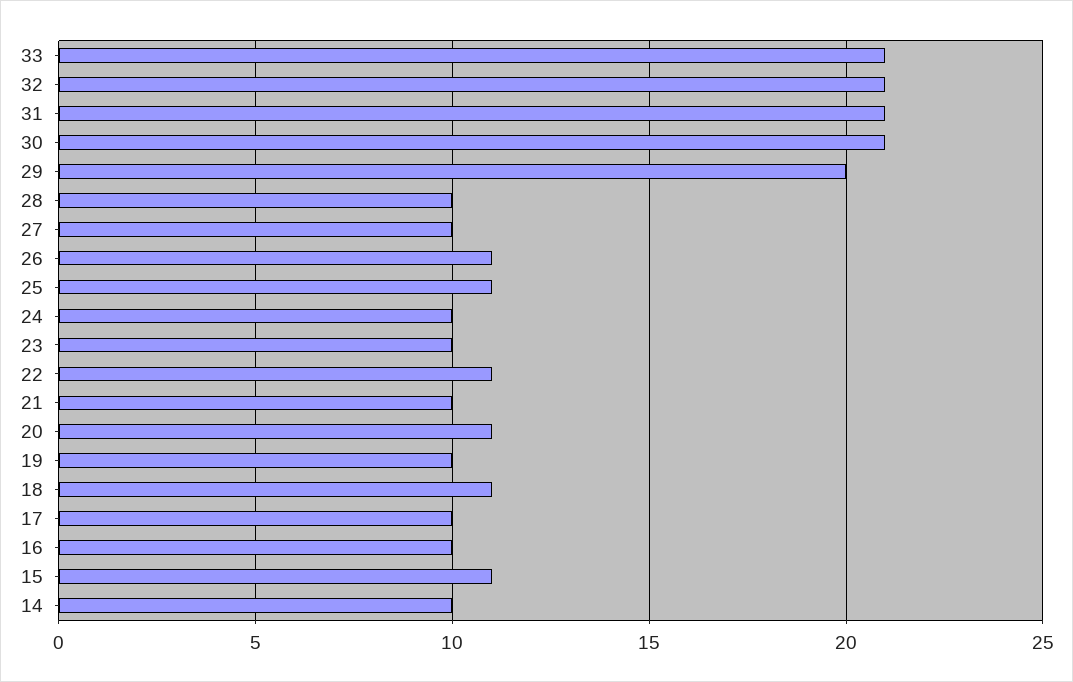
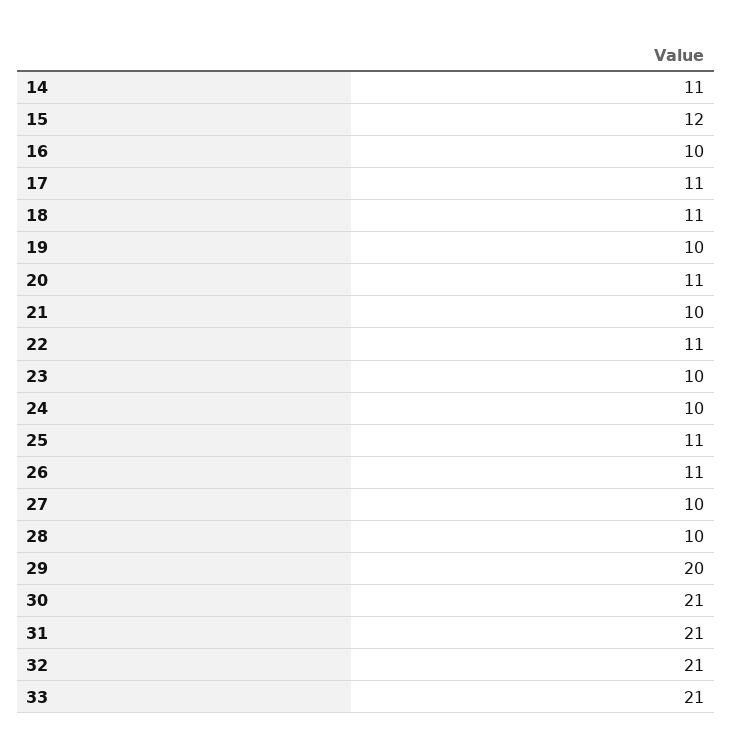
17: 10 -> 11
15: 11 -> 12
14: 10 -> 11

